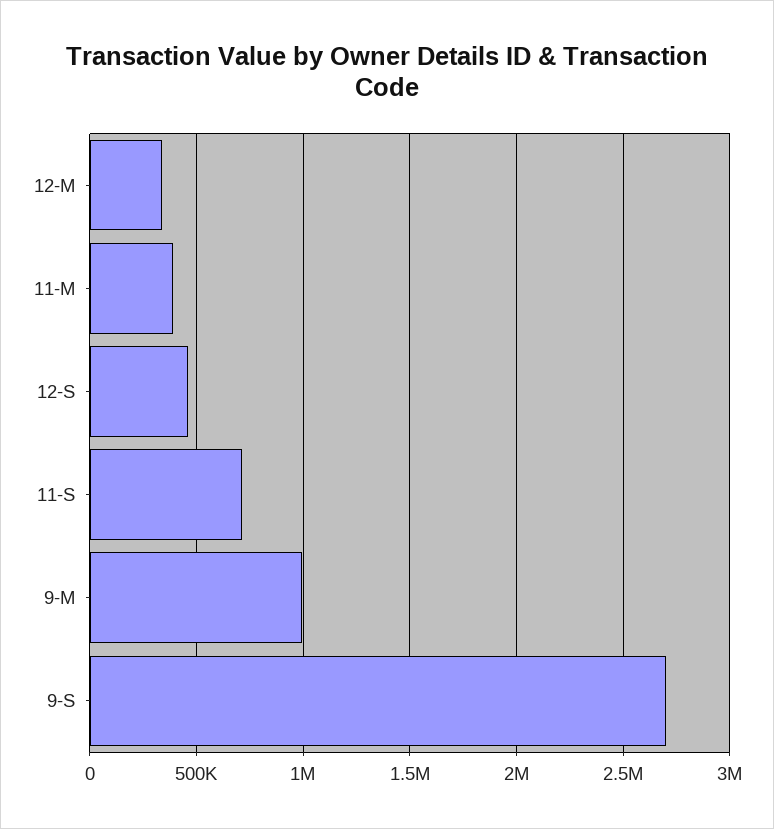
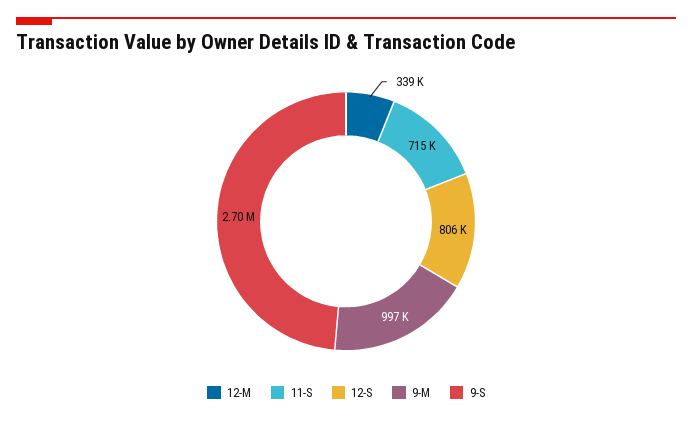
11-M: 400000 -> none
12-S: 450000 -> 806000

